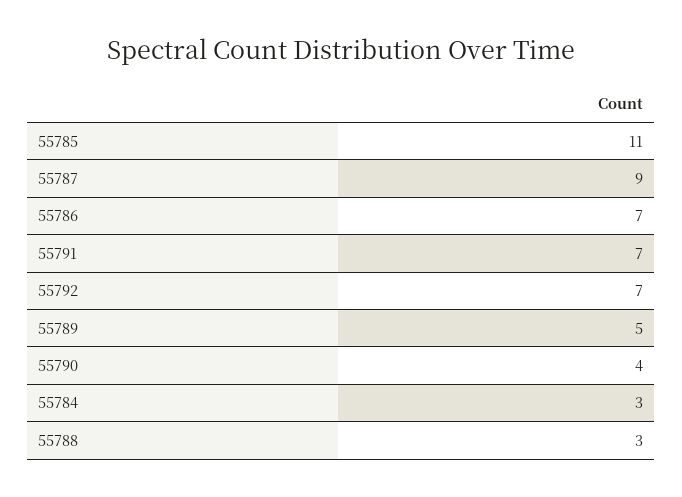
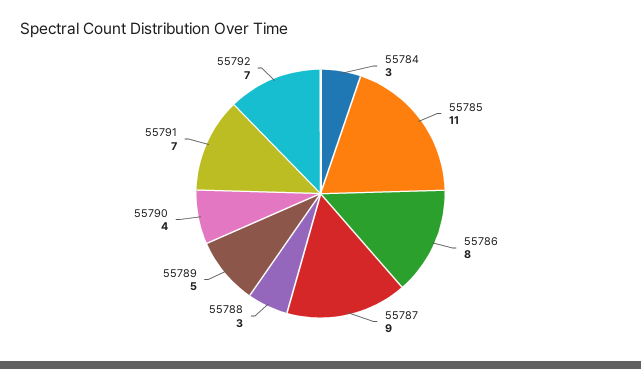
55786: 7 -> 8

